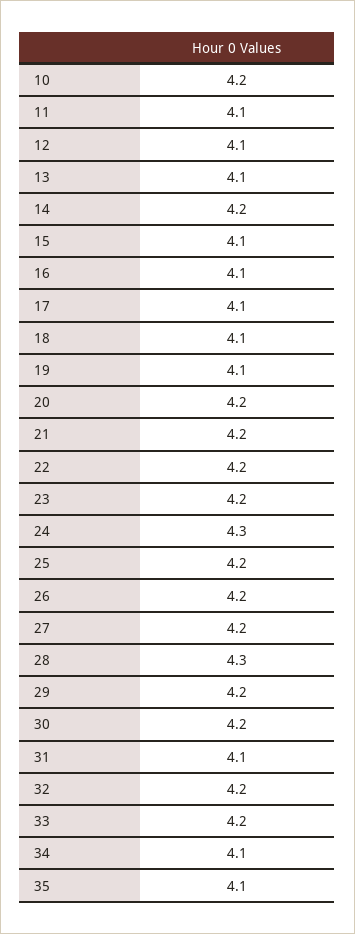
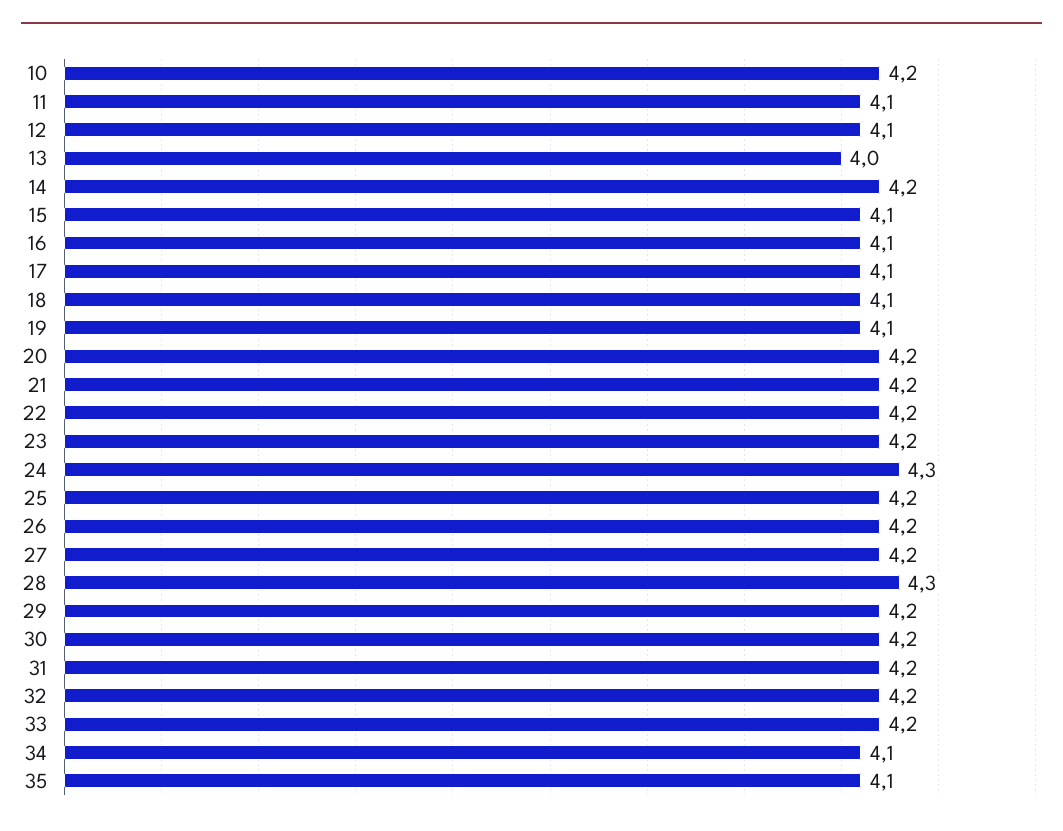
13: 4.1 -> 4
31: 4.1 -> 4.2

